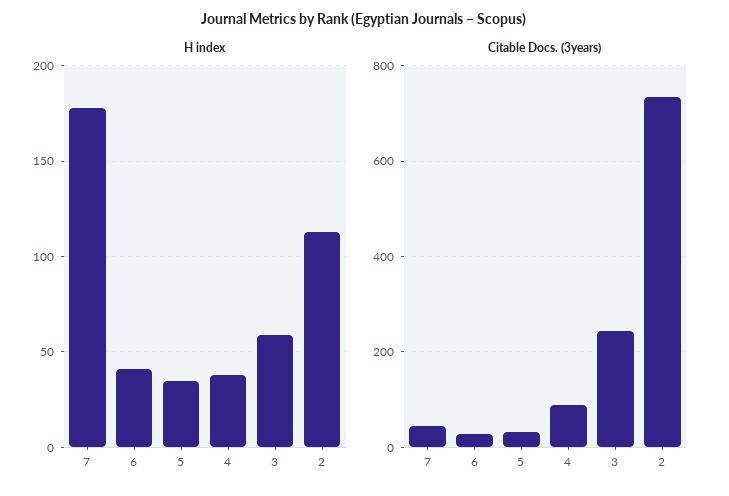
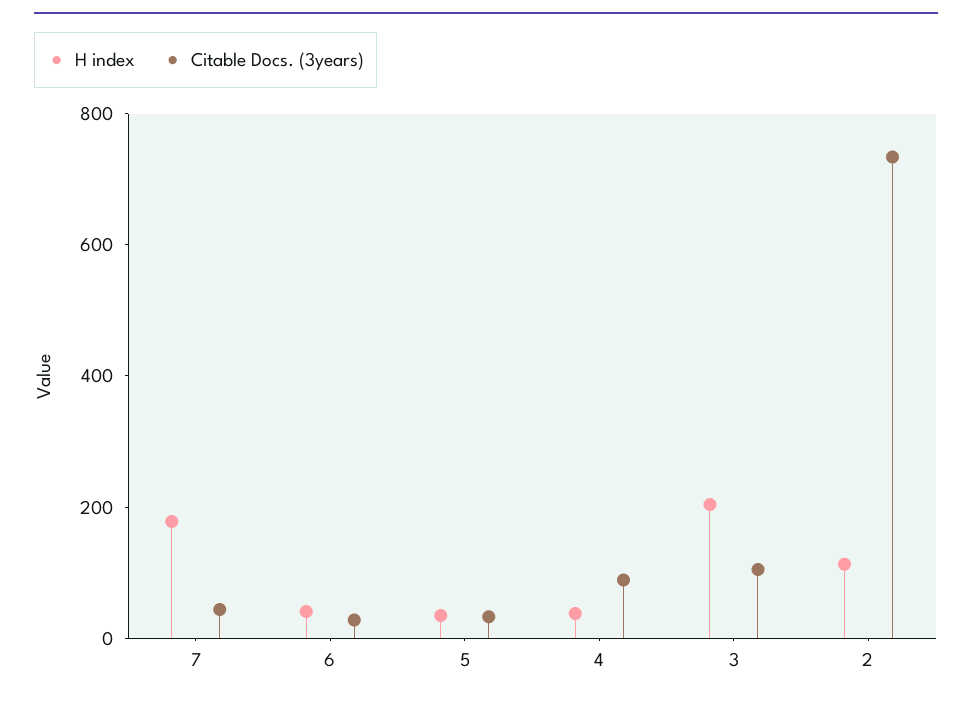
H index, 3: 60 -> 200
Citable Docs. (3years), 3: 240 -> 100

